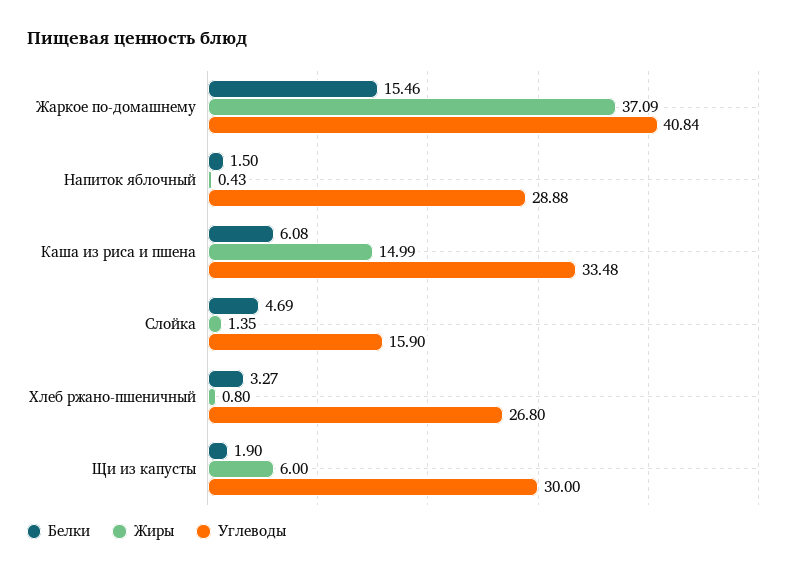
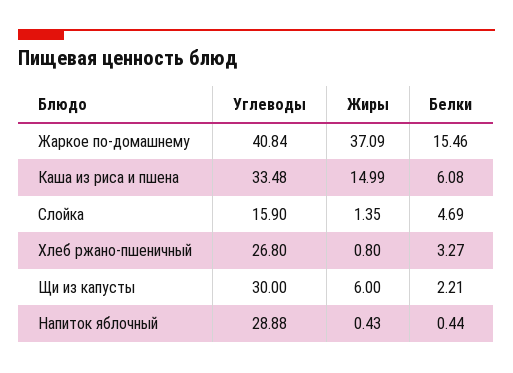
Белки, Напиток яблочный: 1.5 -> 0.44
Белки, Щи из капусты: 1.9 -> 2.21

